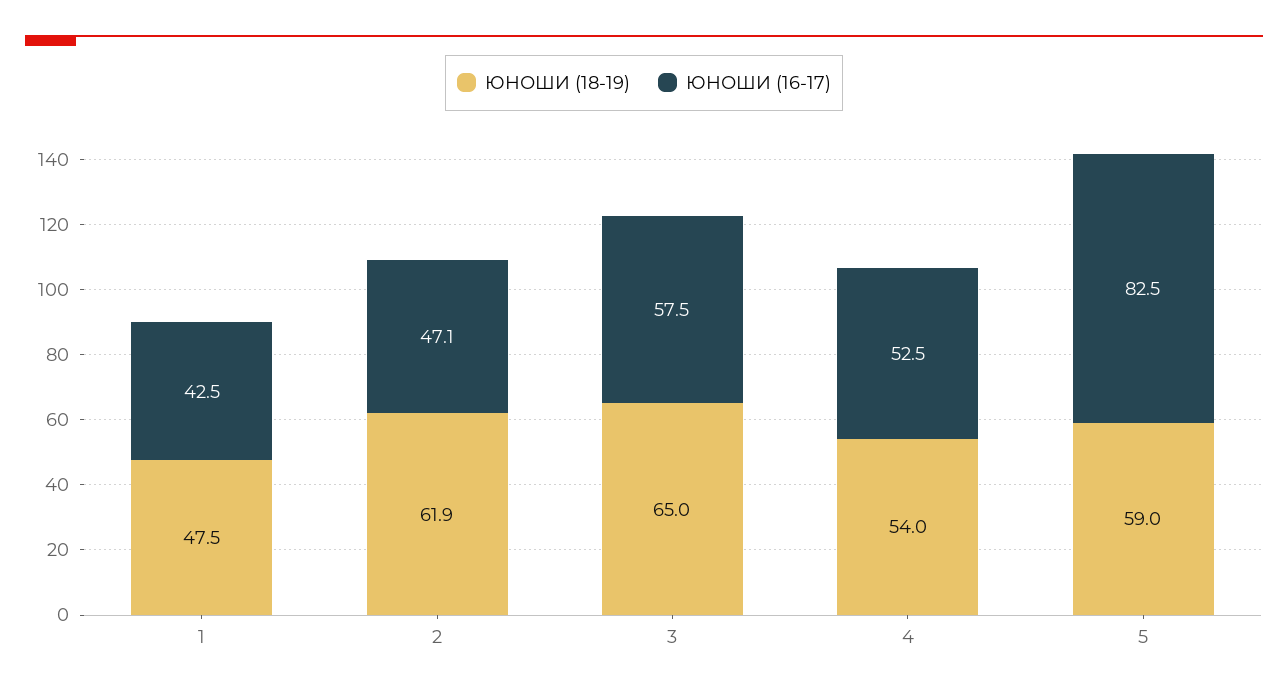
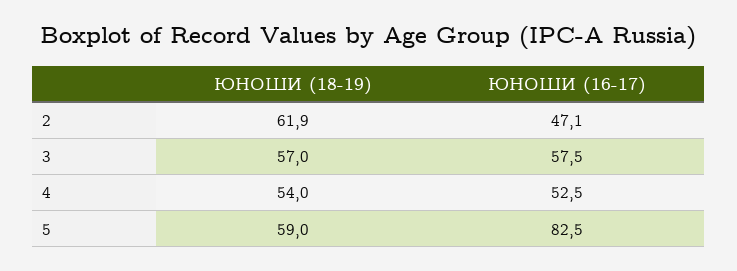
ЮНОШИ (18-19), 1: 47.5 -> none
ЮНОШИ (16-17), 1: 42.5 -> none
ЮНОШИ (18-19), 3: 65 -> 57

